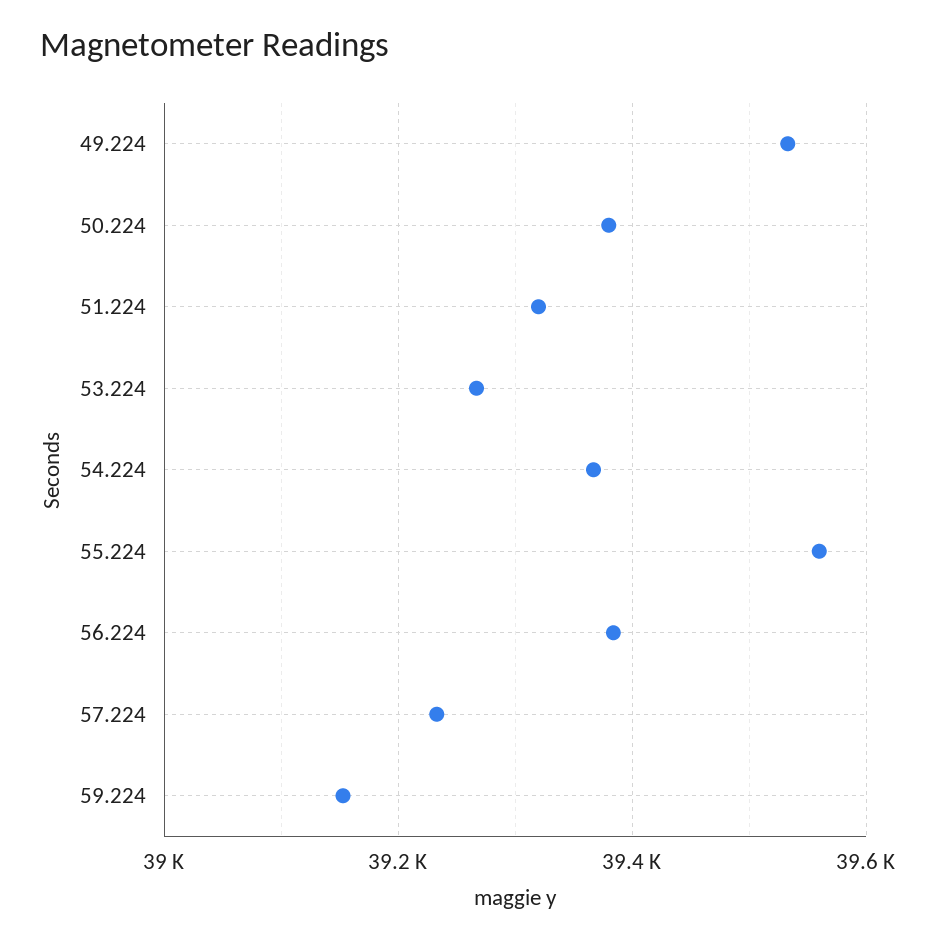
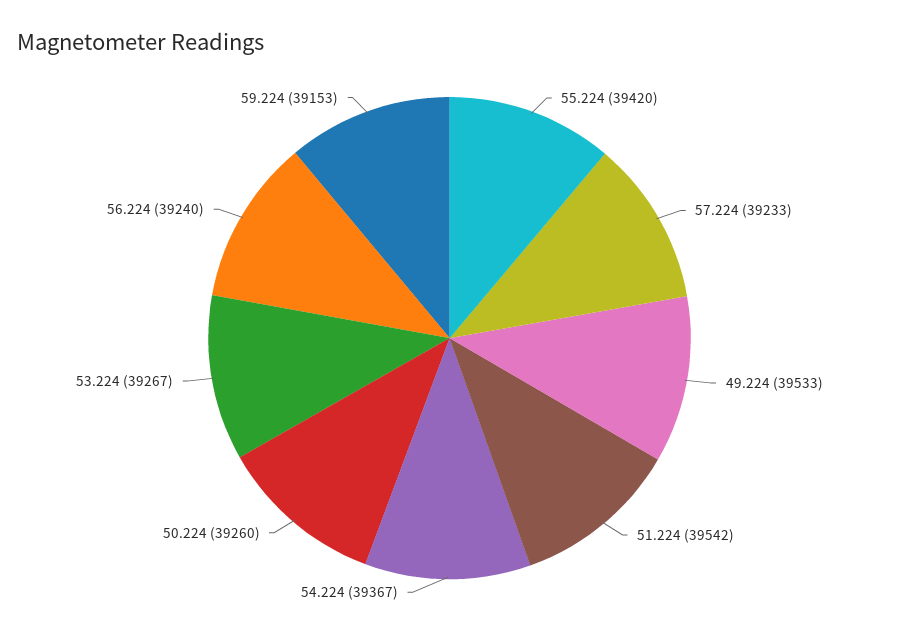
50.224: 39380 -> 39260
51.224: 39320 -> 39542
55.224: 39560 -> 39420
56.224: 39380 -> 39240

